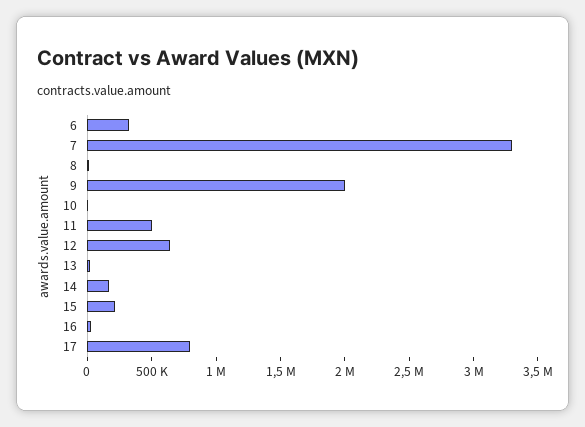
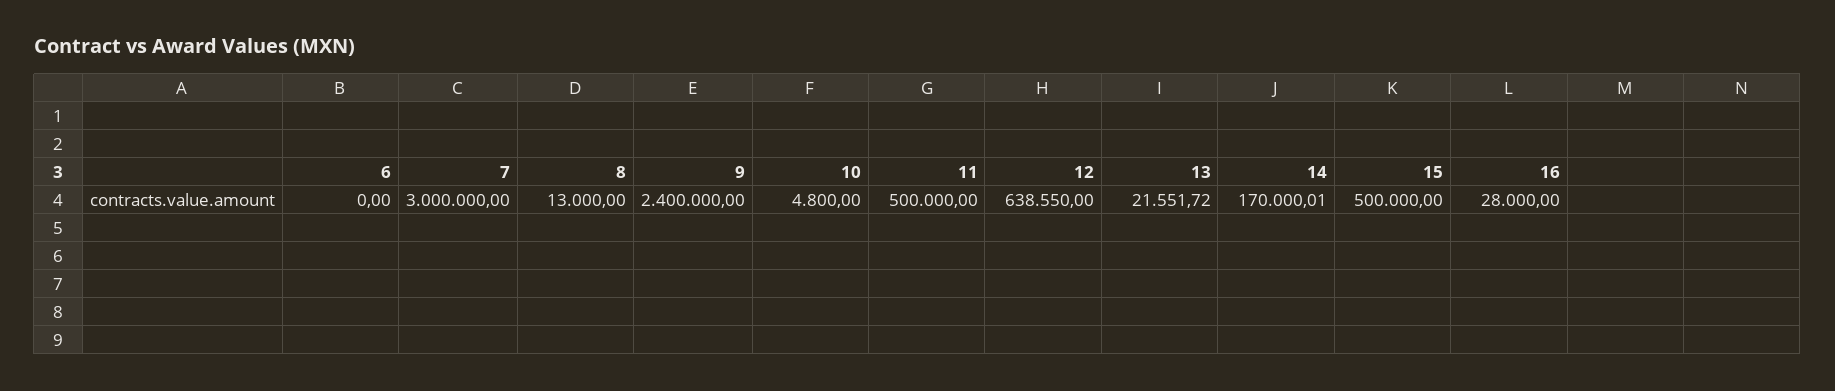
6: 300000 -> 0
7: 3300000 -> 3000000
9: 2000000 -> 2400000
15: 200000 -> 500000
17: 800000 -> none

